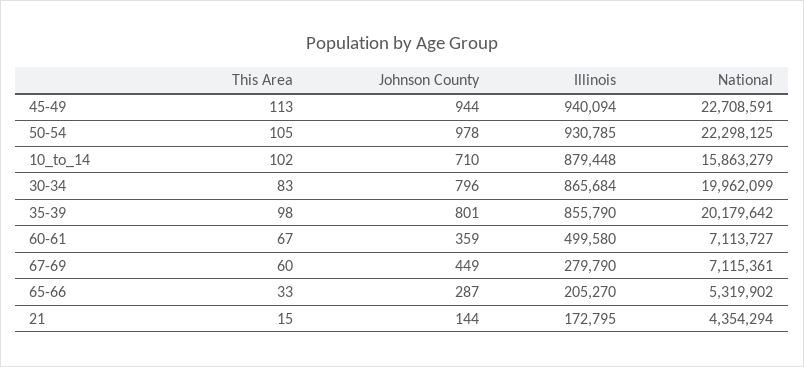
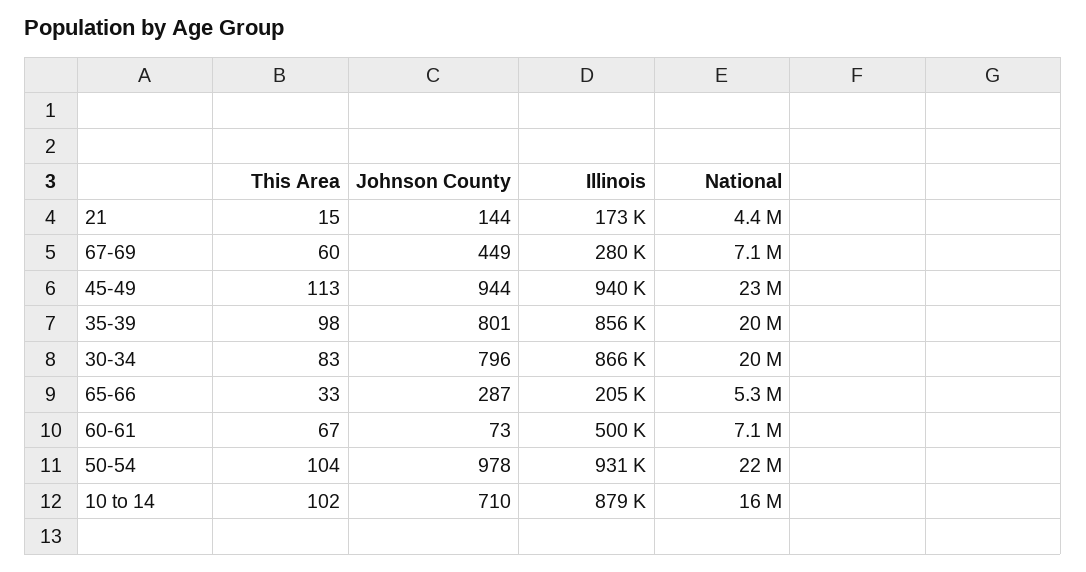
This Area, 50-54: 105 -> 104
Johnson County, 60-61: 359 -> 73

